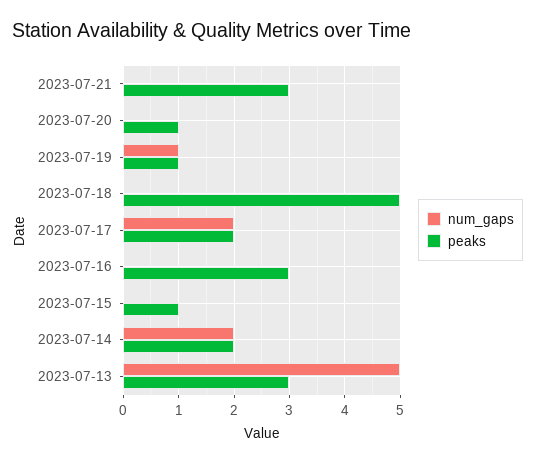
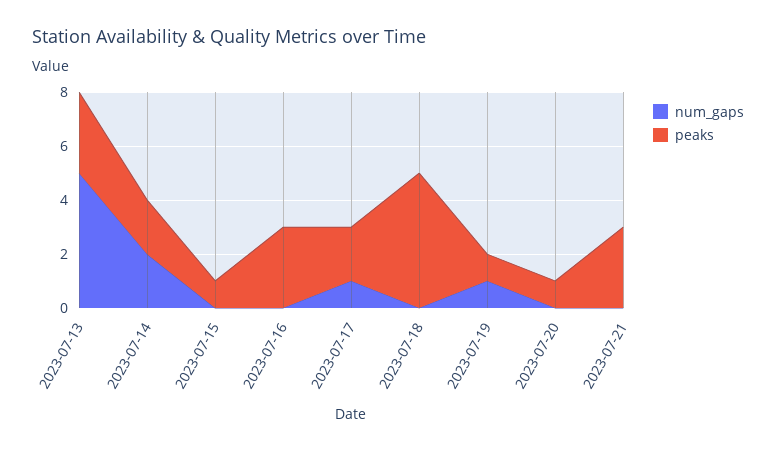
num_gaps, 2023-07-17: 2 -> 1

